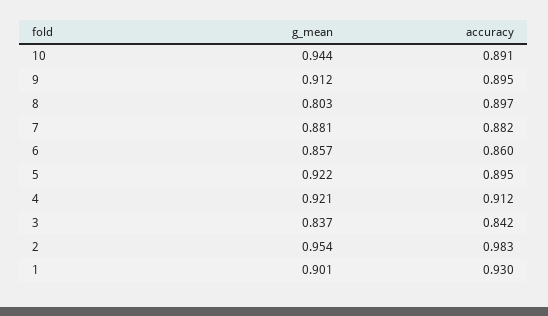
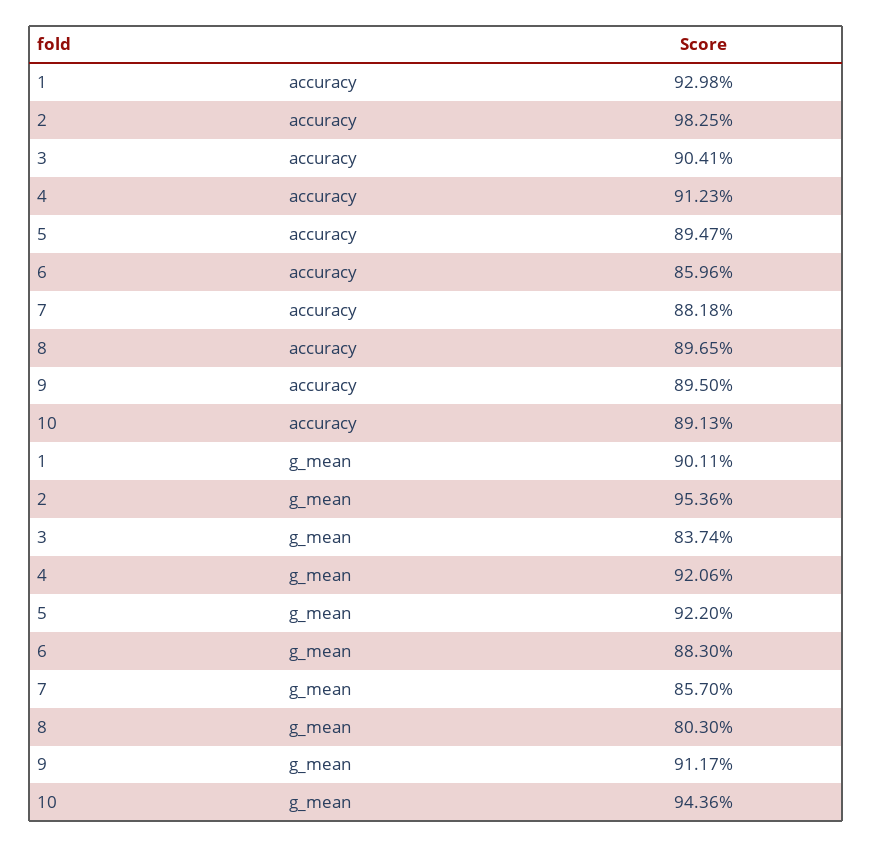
g_mean, 7: 0.881 -> 0.857
g_mean, 6: 0.857 -> 0.883
accuracy, 3: 0.842 -> 0.9041

